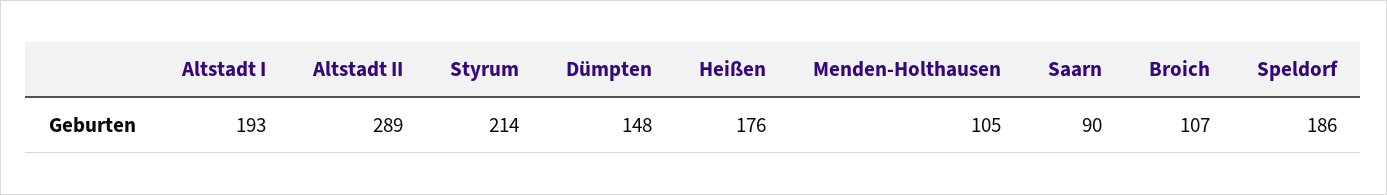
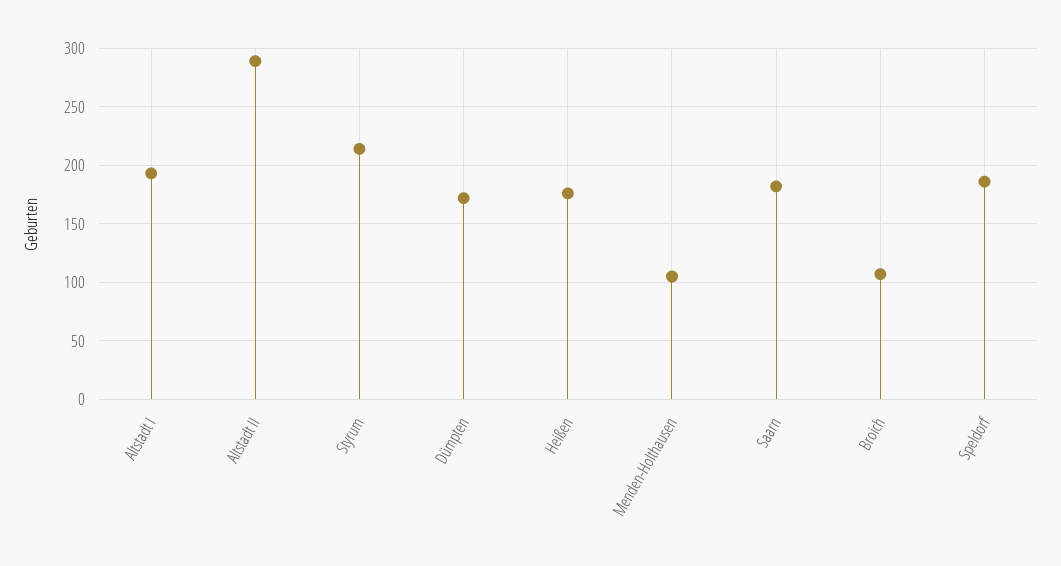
Dümpten: 148 -> 170
Saarn: 90 -> 180

